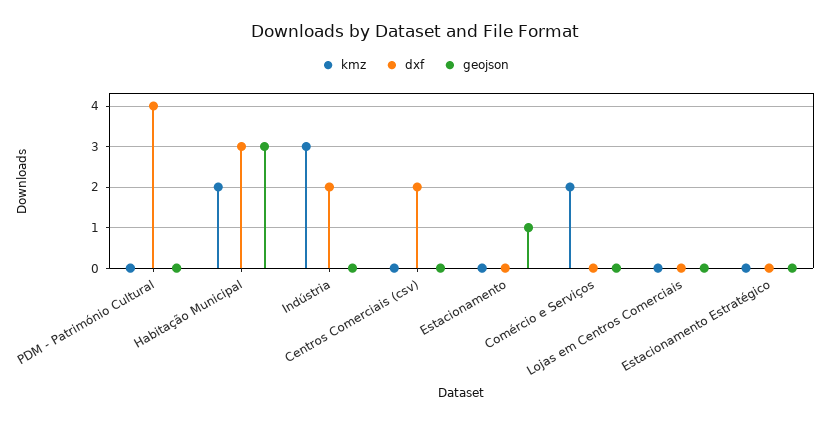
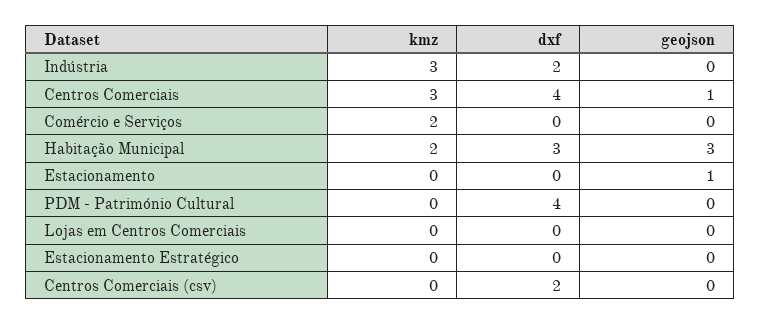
kmz, Centros Comerciais: none -> 3
dxf, Centros Comerciais: none -> 4
geojson, Centros Comerciais: none -> 1

